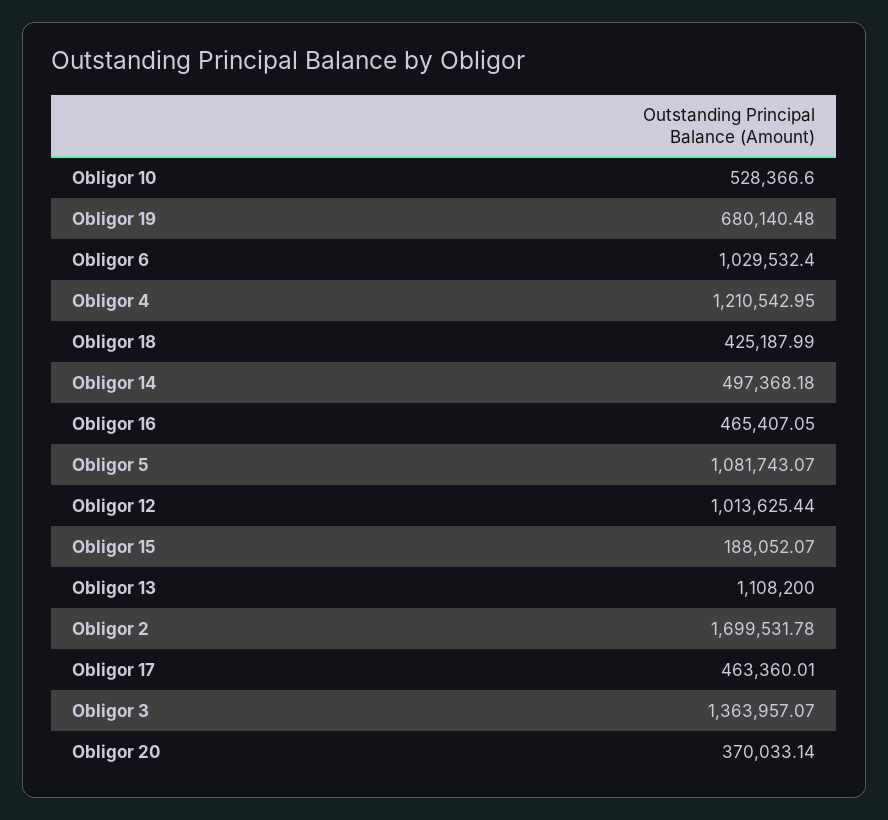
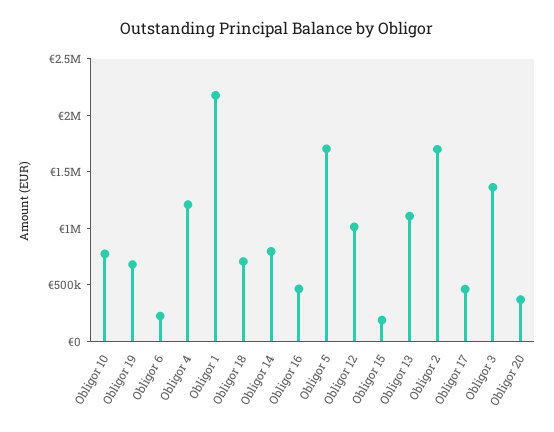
Obligor 10: 528366.6 -> 800000
Obligor 6: 1029532.4 -> 200000
Obligor 18: 425187.99 -> 700000
Obligor 14: 497368.18 -> 800000
Obligor 5: 1081743.07 -> 1700000
Obligor 1: none -> 2200000

